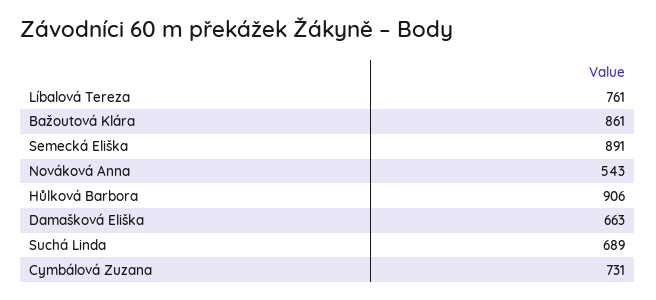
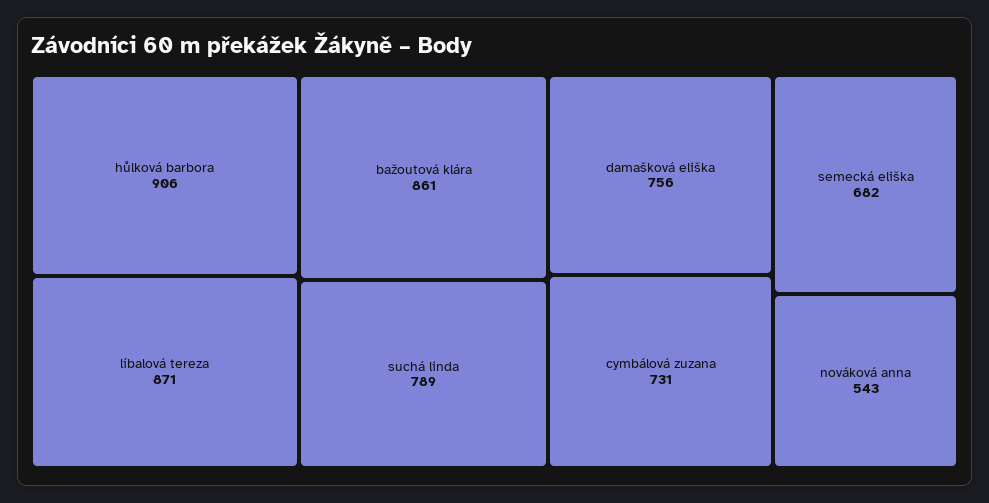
Líbalová Tereza: 761 -> 871
Semecká Eliška: 891 -> 682
Damašková Eliška: 663 -> 756
Suchá Linda: 689 -> 789

